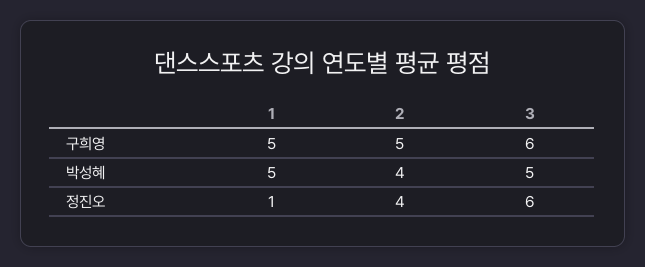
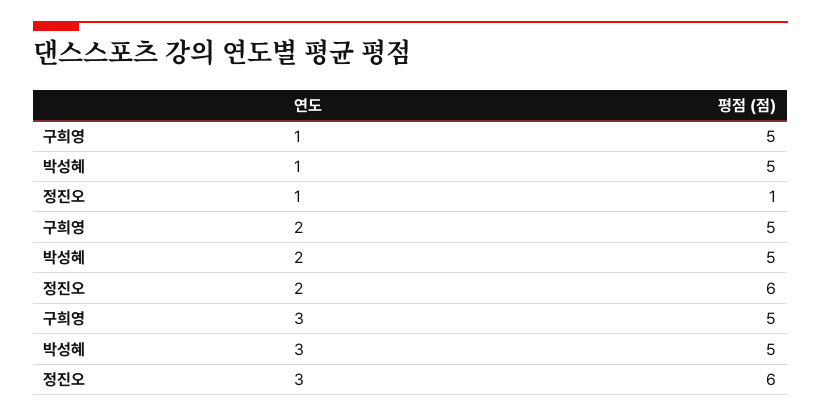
3, 구희영: 6 -> 5
2, 박성혜: 4 -> 5
2, 정진오: 4 -> 6

